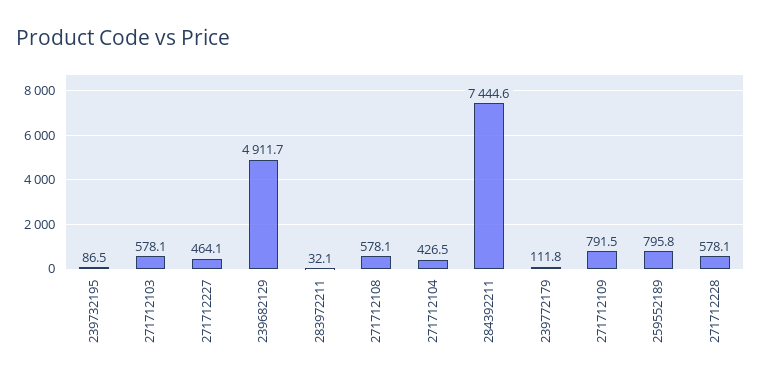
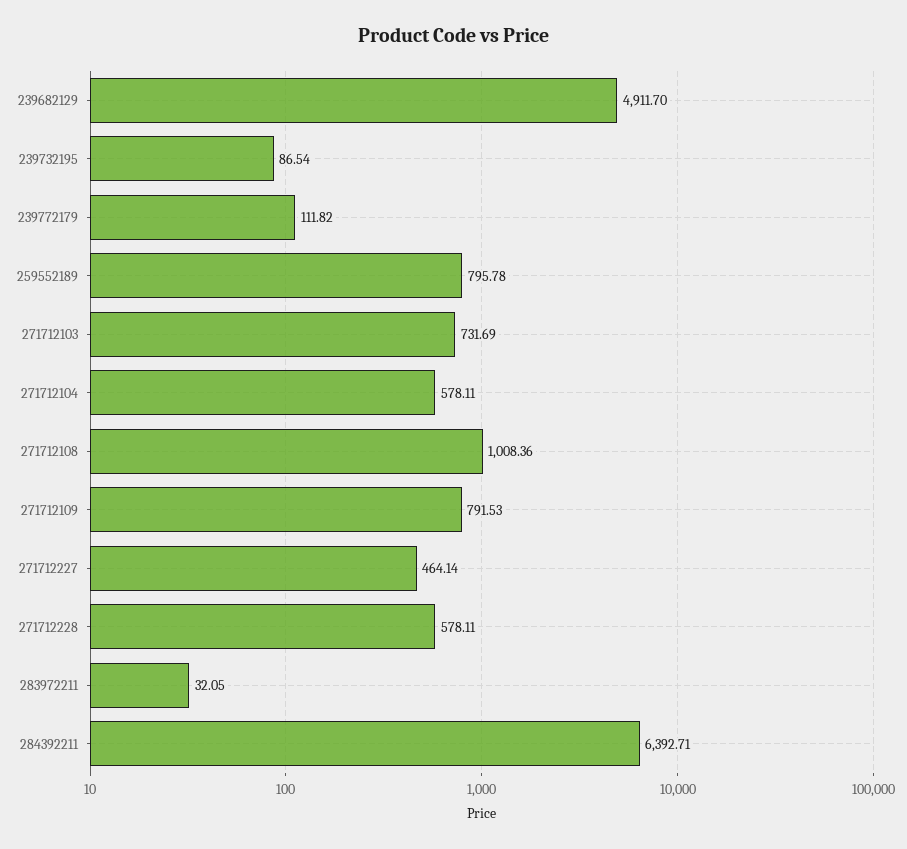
271712103: 578.1 -> 731.69
271712108: 578.1 -> 1008.36
271712104: 426.5 -> 578.11
284392211: 7444.6 -> 6392.71

